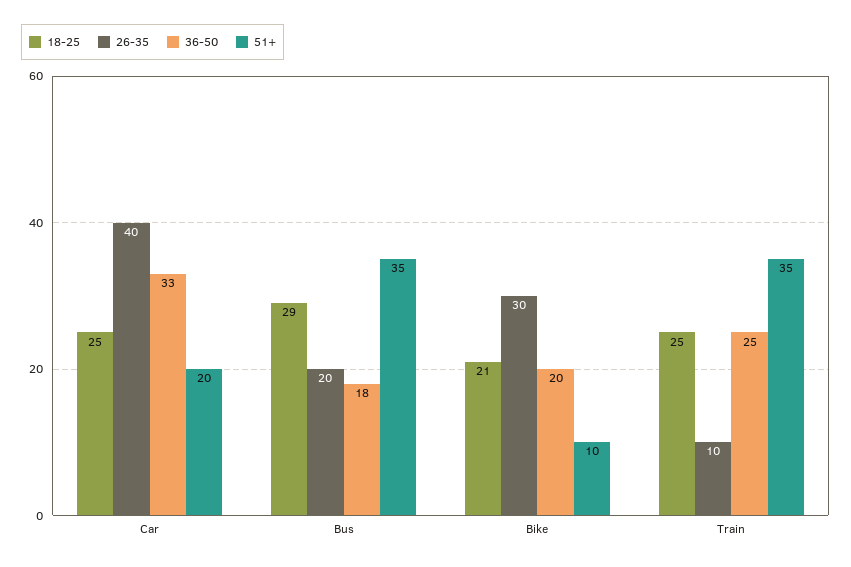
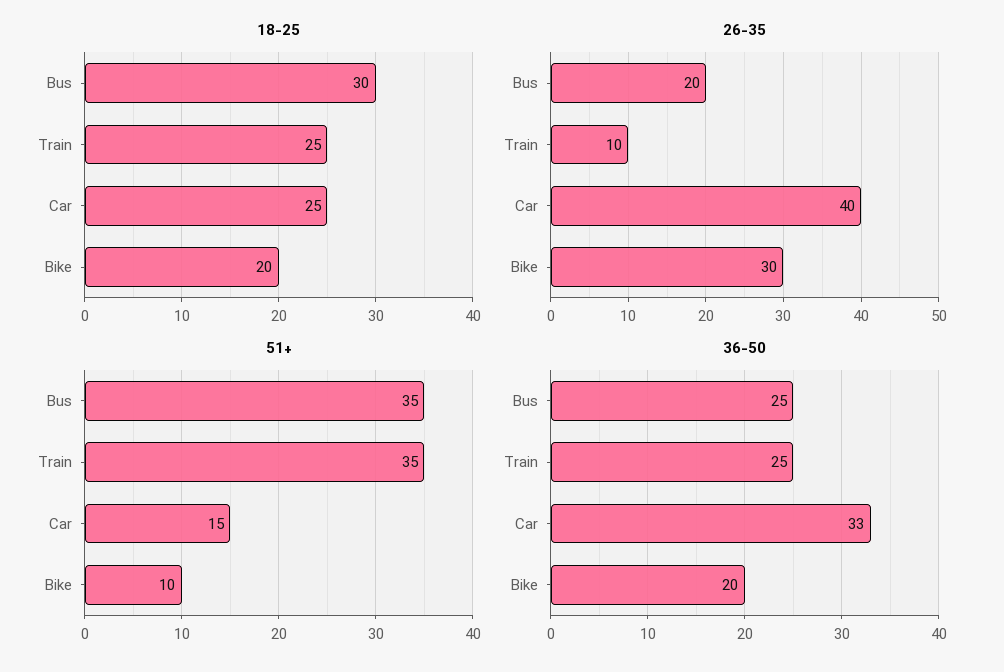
51+, Car: 20 -> 15
18-25, Bus: 29 -> 30
36-50, Bus: 18 -> 25
18-25, Bike: 21 -> 20

